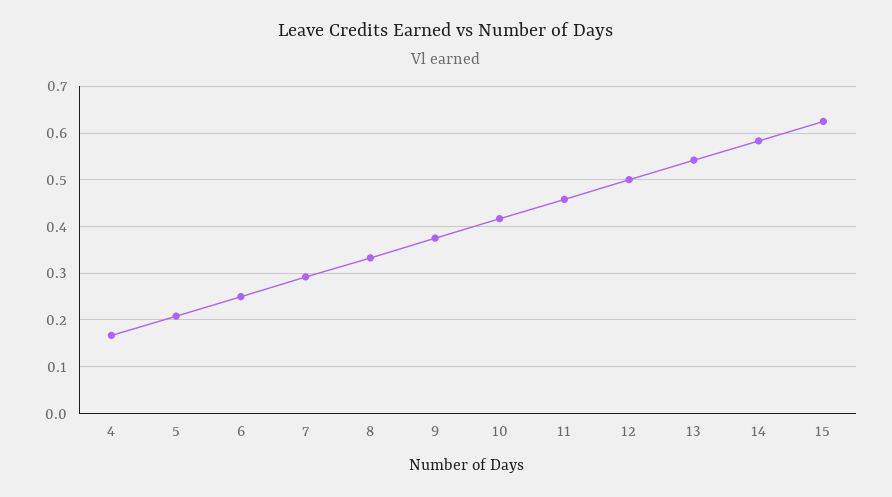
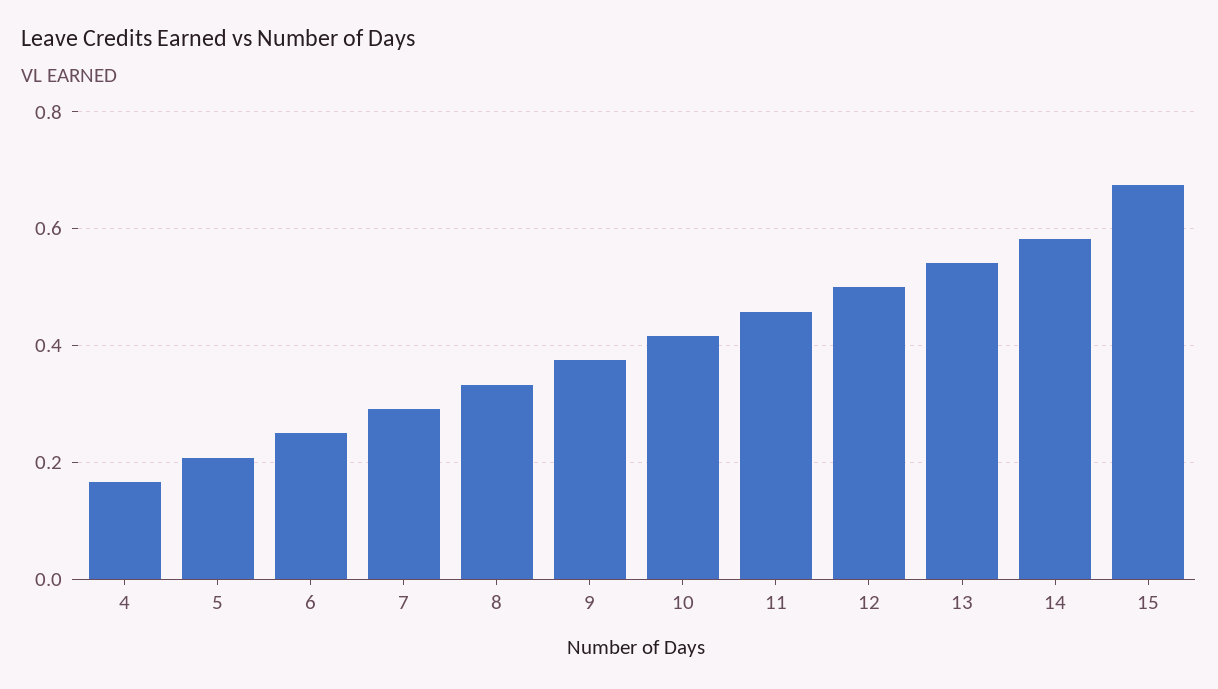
15: 0.62 -> 0.68

